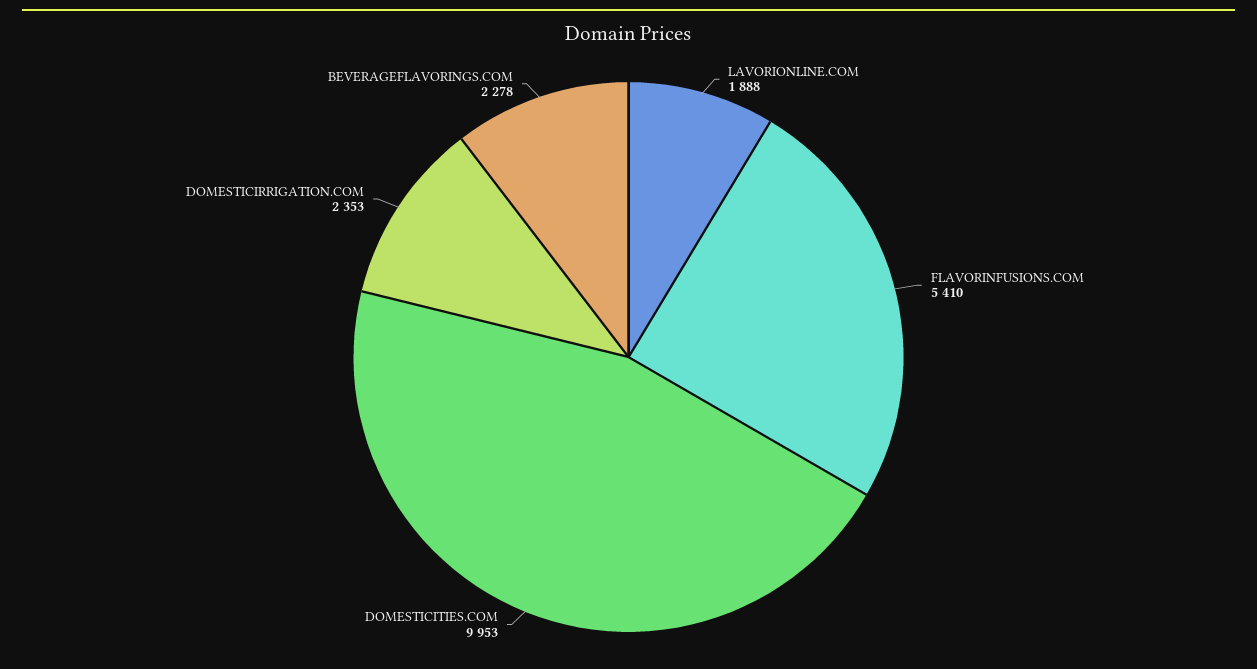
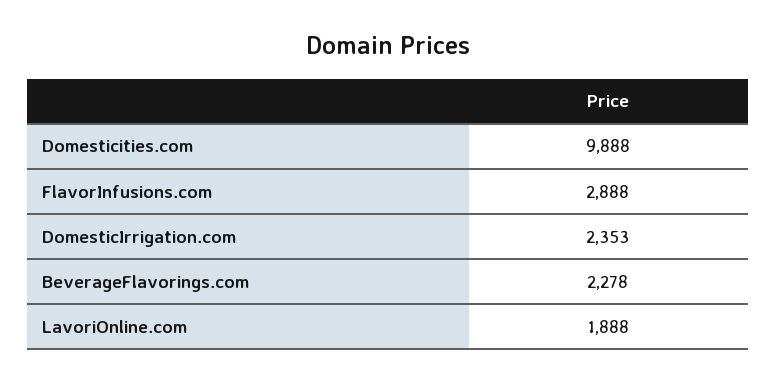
FLAVORINFUSIONS.COM: 5410 -> 2888
DOMESTICITIES.COM: 9953 -> 9888

